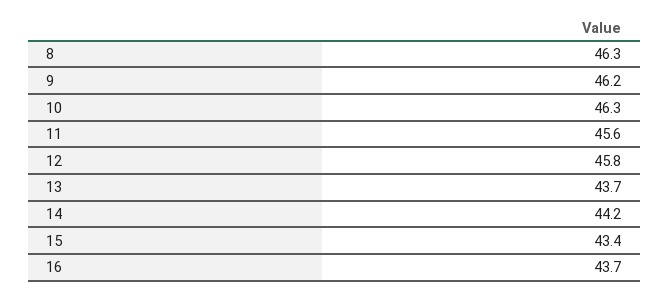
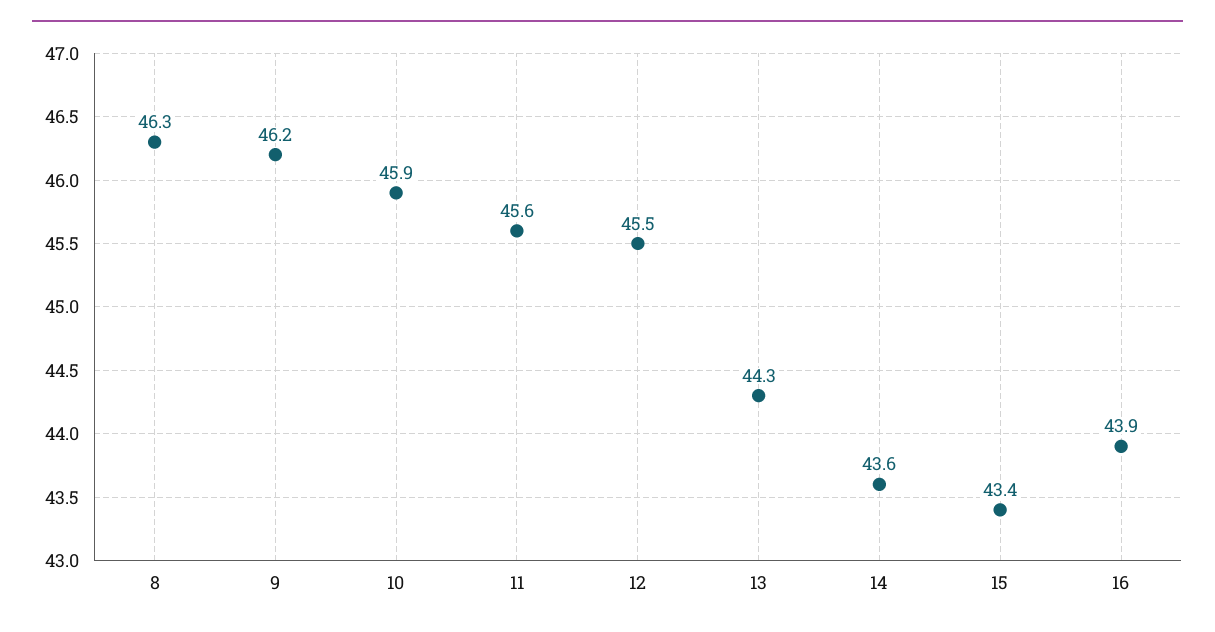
10: 46.3 -> 45.9
12: 45.8 -> 45.5
13: 43.7 -> 44.3
14: 44.2 -> 43.6
16: 43.7 -> 43.9

